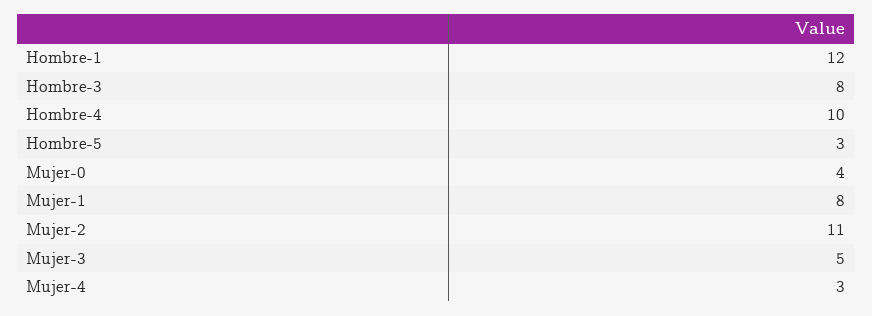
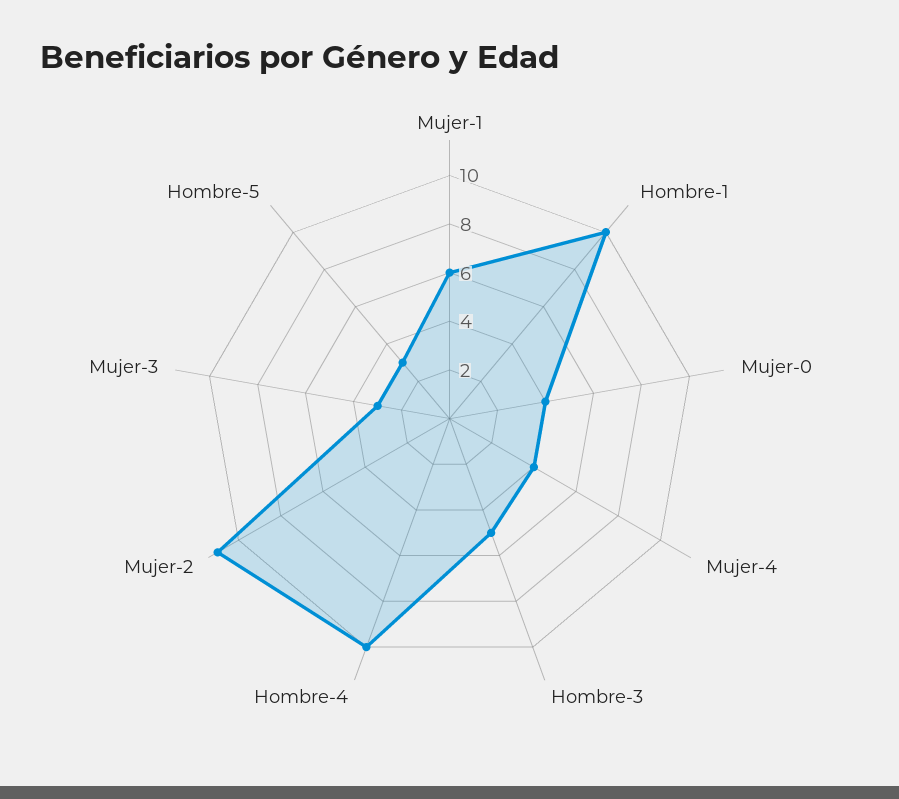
Hombre-1: 12 -> 10
Hombre-3: 8 -> 5
Mujer-1: 8 -> 6
Mujer-3: 5 -> 3
Mujer-4: 3 -> 4

